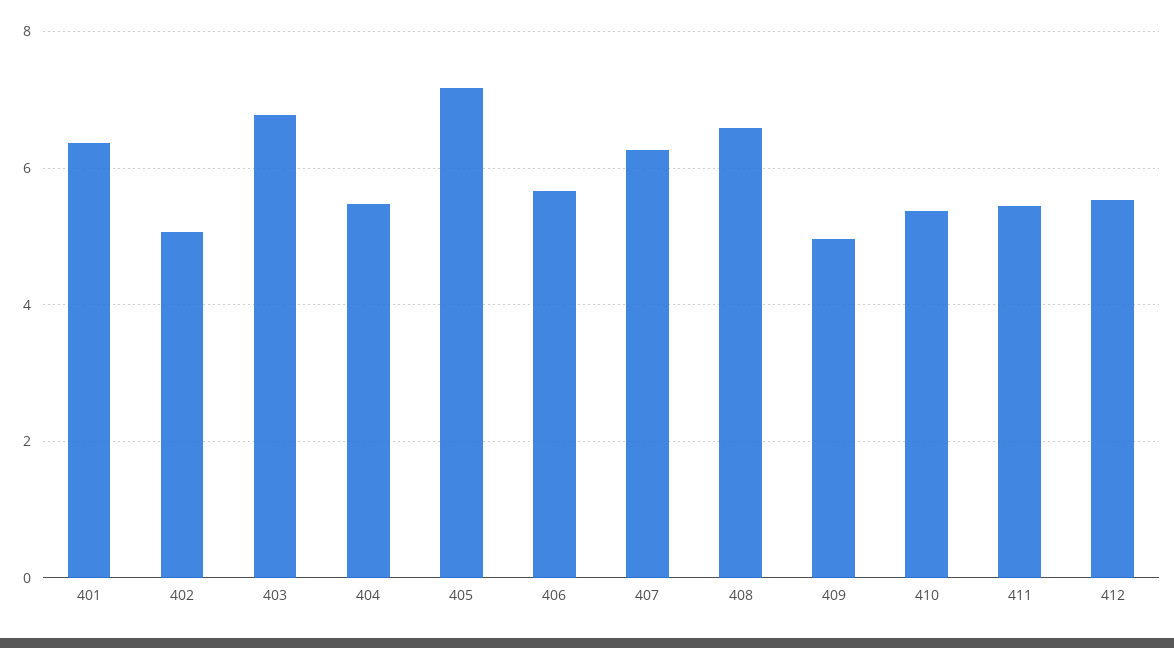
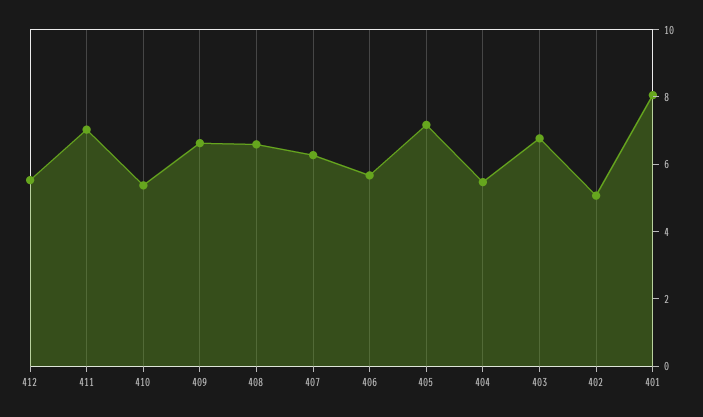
401: 6.4 -> 8
409: 5 -> 6.5
411: 5.4 -> 7

